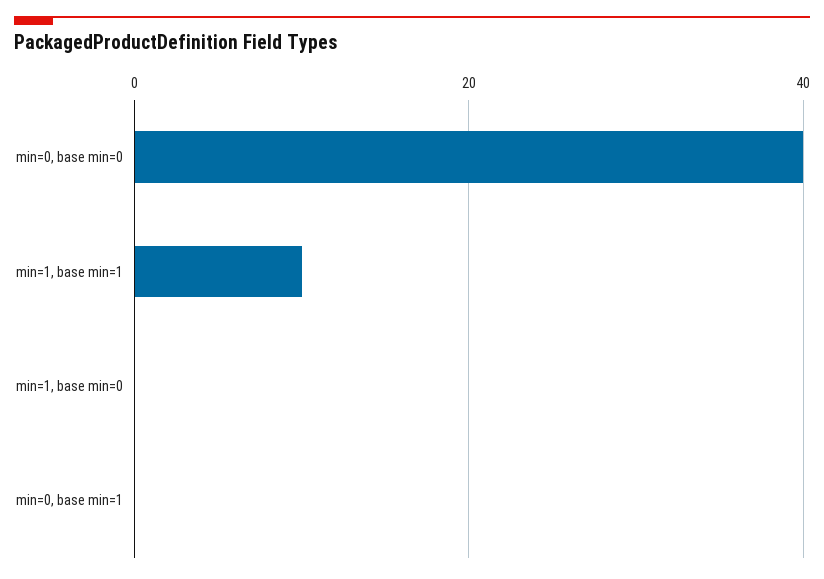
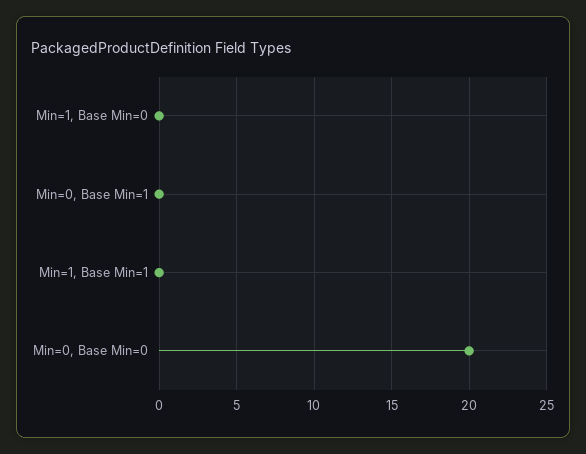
min=0, base min=0: 40 -> 20
min=1, base min=1: 10 -> 0

